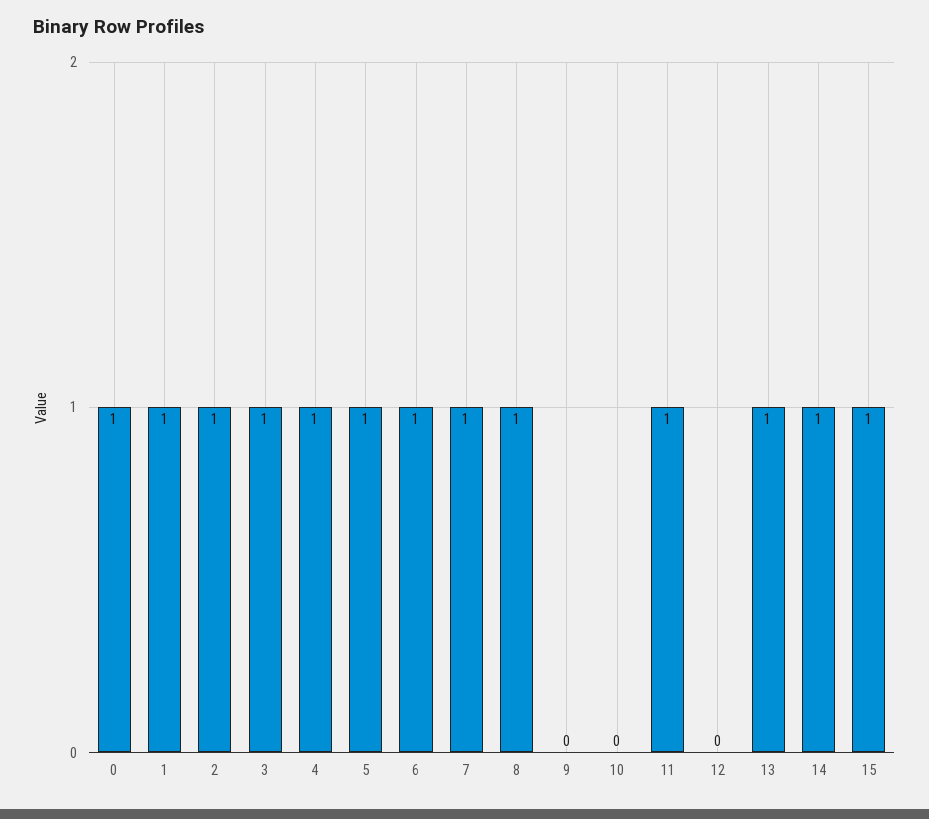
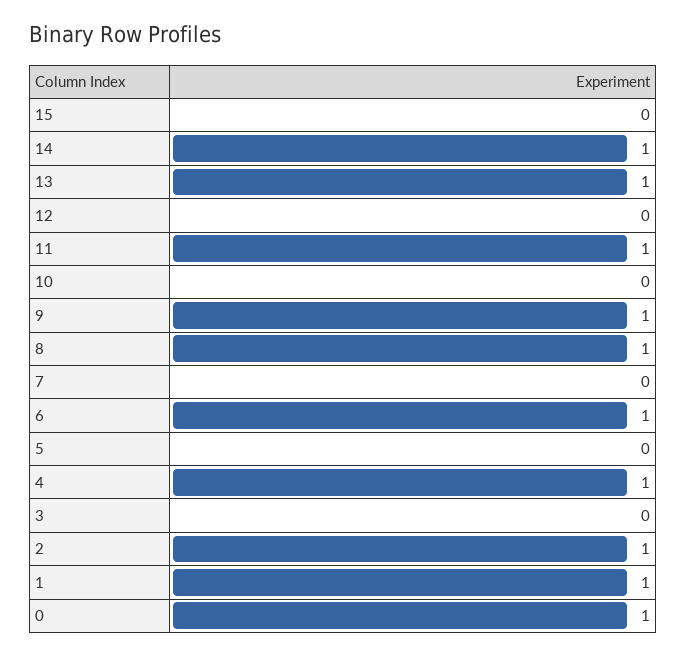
3: 1 -> 0
5: 1 -> 0
7: 1 -> 0
9: 0 -> 1
15: 1 -> 0

